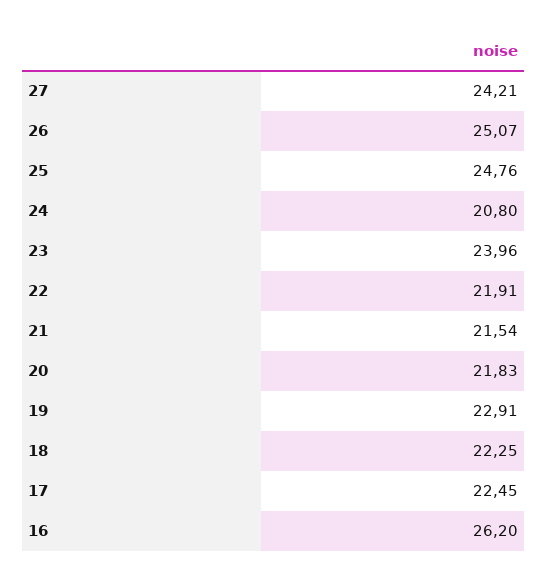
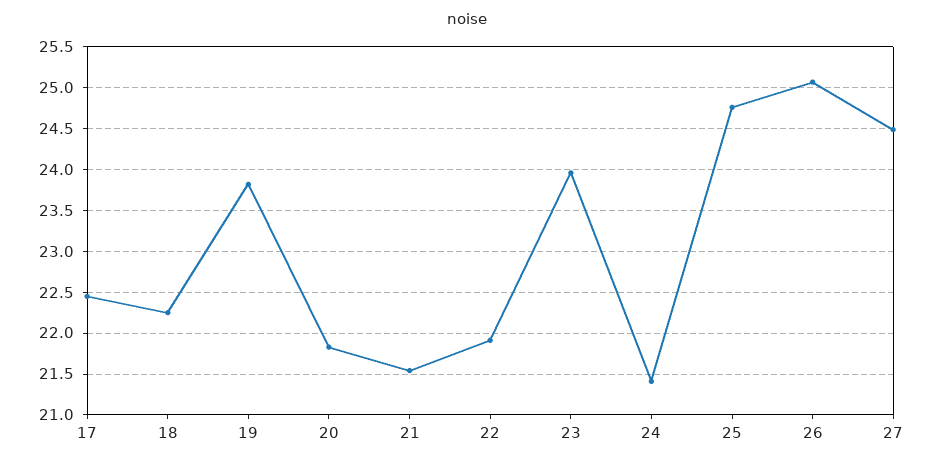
27: 24.21 -> 24.5
24: 20.8 -> 21.4
19: 22.91 -> 23.8
16: 26.2 -> none

